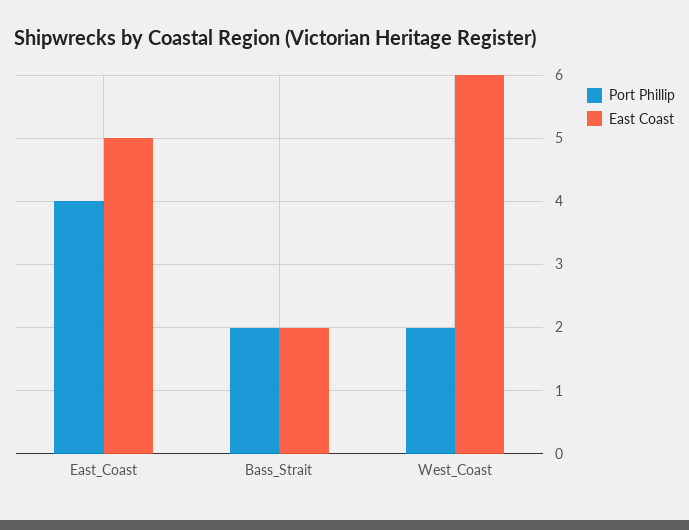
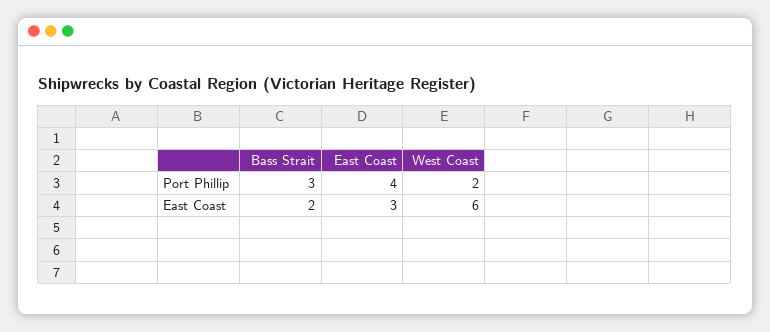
East Coast, East_Coast: 5 -> 3
Port Phillip, Bass_Strait: 2 -> 3

